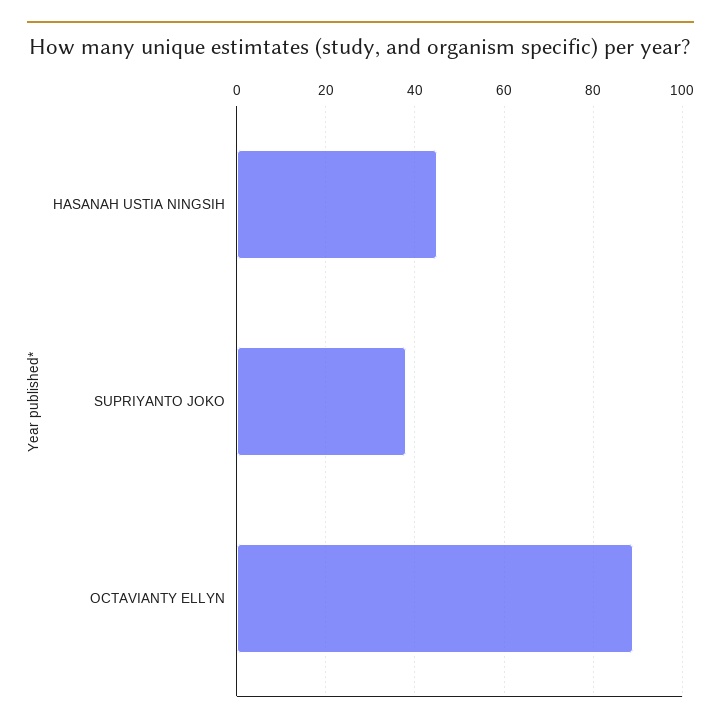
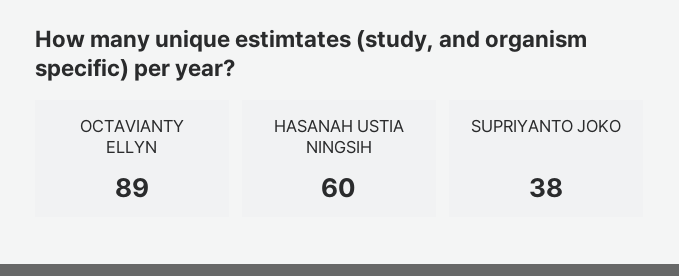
HASANAH USTIA NINGSIH: 45 -> 60

